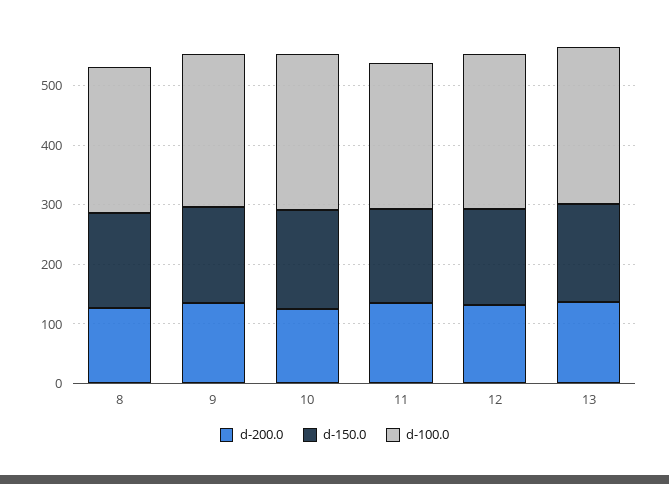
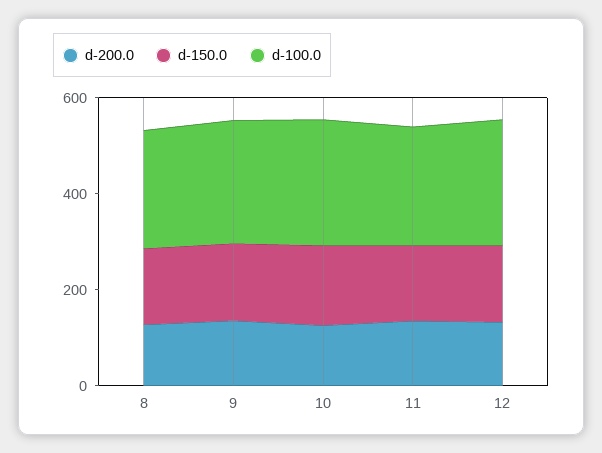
d-200.0, 13: 140 -> none
d-150.0, 13: 160 -> none
d-100.0, 13: 260 -> none

